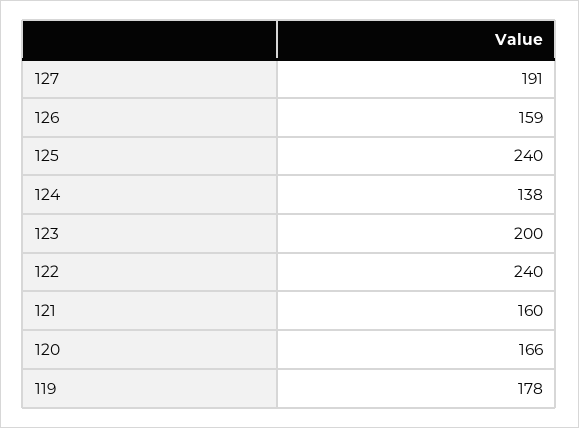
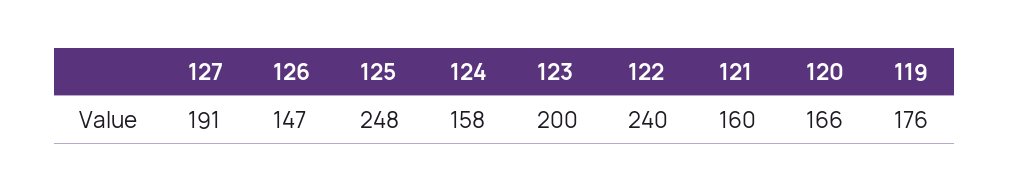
126: 159 -> 147
125: 240 -> 248
124: 138 -> 158
119: 178 -> 176

